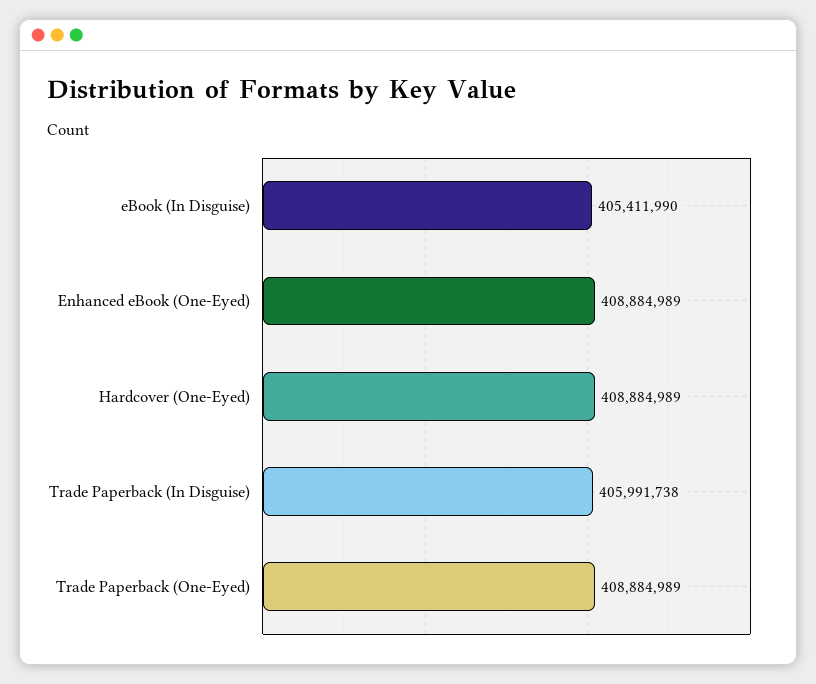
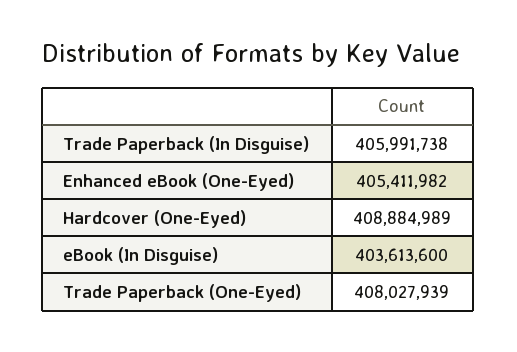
eBook (In Disguise): 405411990 -> 403613600
Enhanced eBook (One-Eyed): 408884989 -> 405411982
Trade Paperback (One-Eyed): 408884989 -> 408027939

